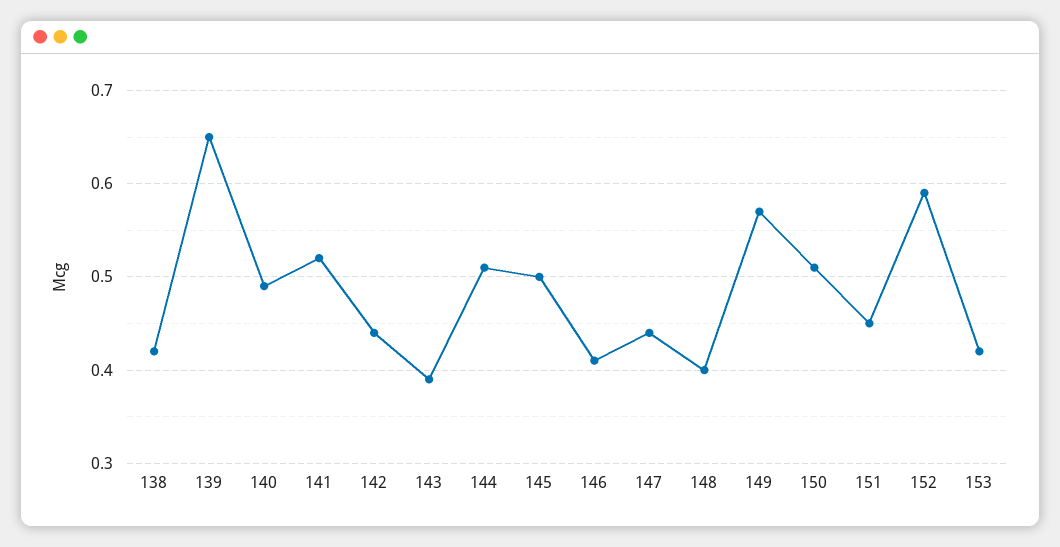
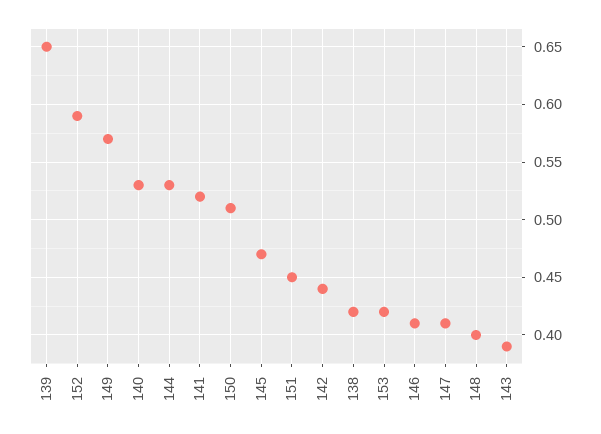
140: 0.49 -> 0.53
144: 0.51 -> 0.53
145: 0.5 -> 0.47
147: 0.44 -> 0.41

